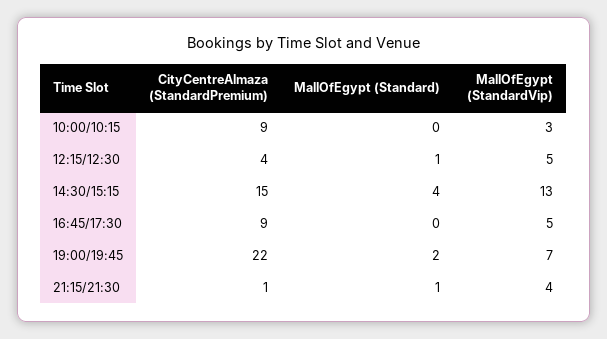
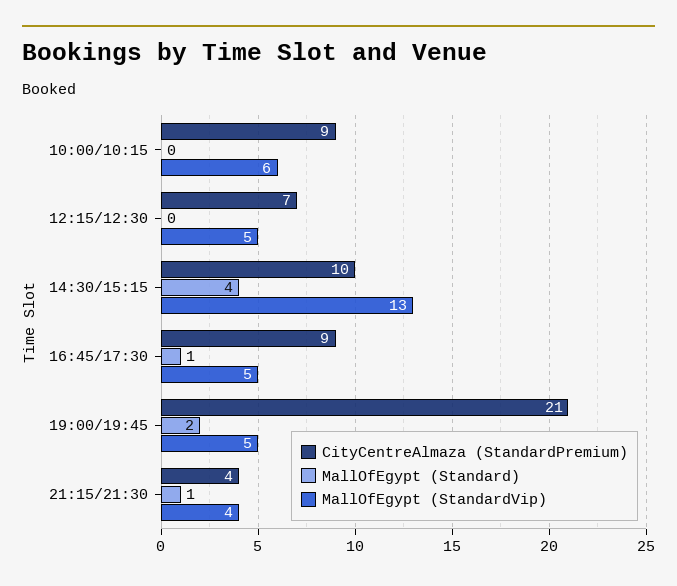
MallOfEgypt (StandardVip), 10:00/10:15: 3 -> 6
CityCentreAlmaza (StandardPremium), 12:15/12:30: 4 -> 7
MallOfEgypt (Standard), 12:15/12:30: 1 -> 0
CityCentreAlmaza (StandardPremium), 14:30/15:15: 15 -> 10
MallOfEgypt (Standard), 16:45/17:30: 0 -> 1
CityCentreAlmaza (StandardPremium), 19:00/19:45: 22 -> 21
MallOfEgypt (StandardVip), 19:00/19:45: 7 -> 5
CityCentreAlmaza (StandardPremium), 21:15/21:30: 1 -> 4

